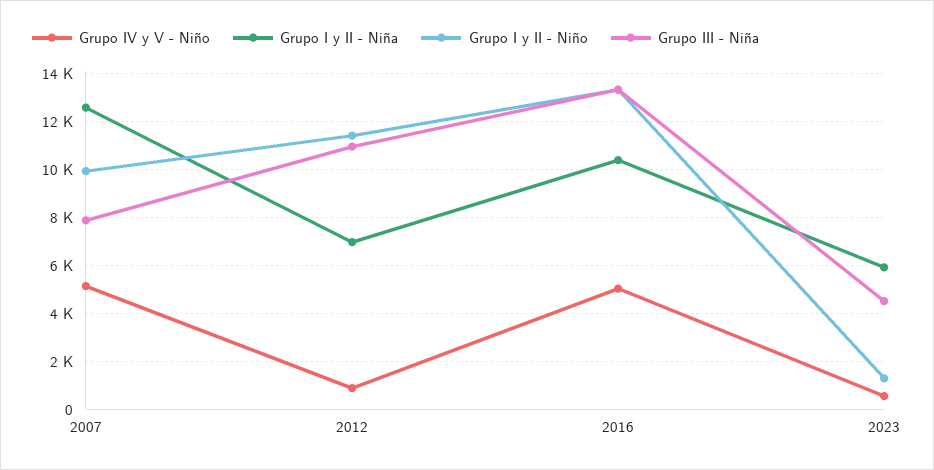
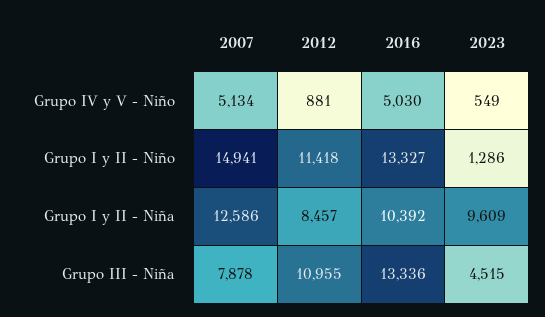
Grupo I y II - Niño, 2007: 10000 -> 14941
Grupo I y II - Niña, 2012: 7000 -> 8457
Grupo I y II - Niña, 2023: 6000 -> 9609

